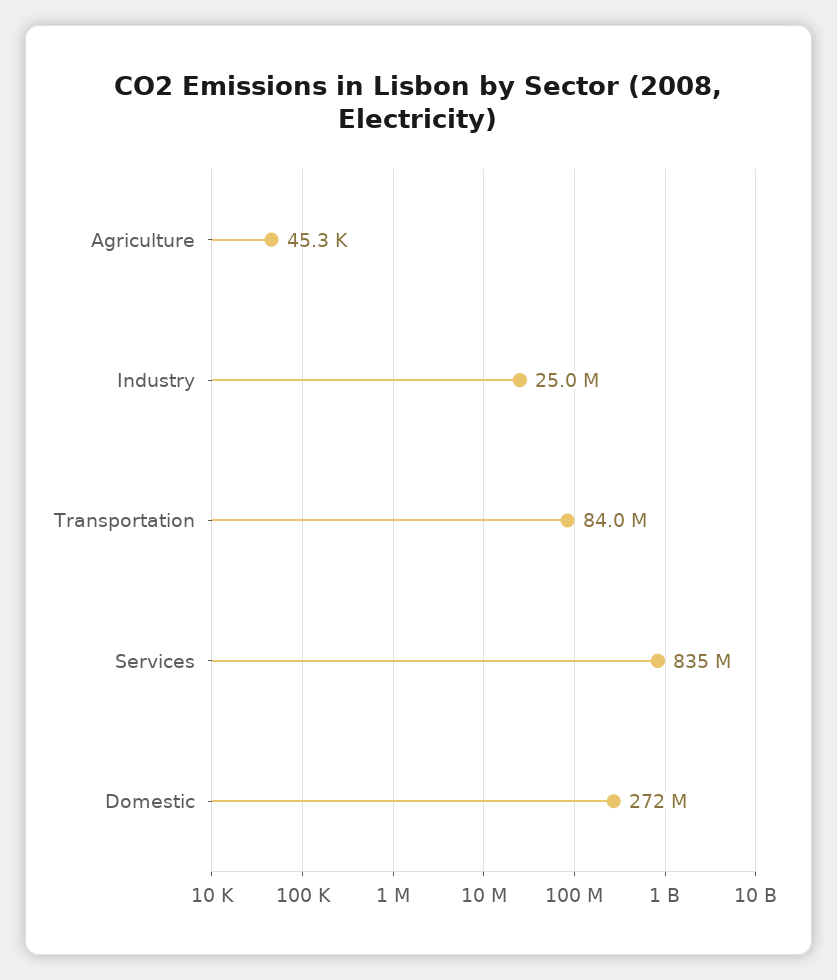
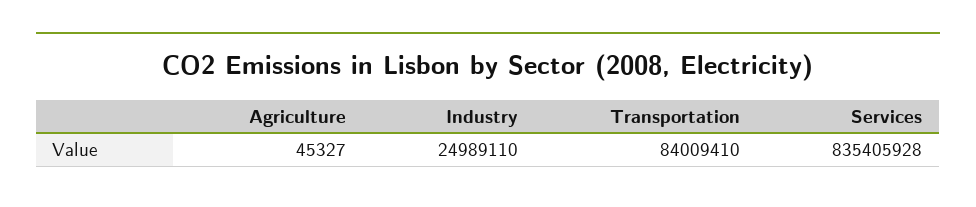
Domestic: 272000000 -> none

